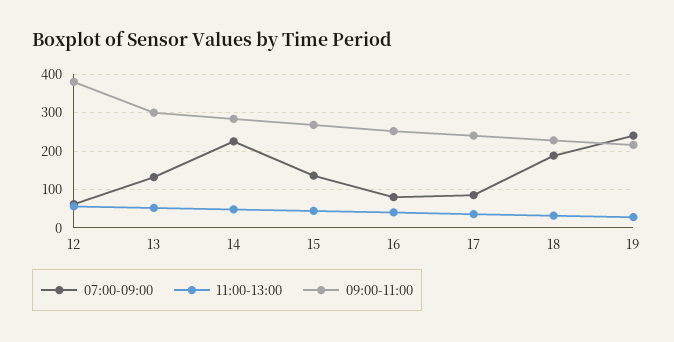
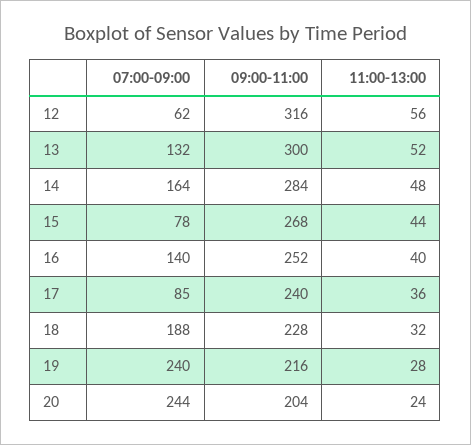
09:00-11:00, 12: 380 -> 316
07:00-09:00, 14: 220 -> 164
07:00-09:00, 15: 140 -> 78
07:00-09:00, 16: 80 -> 140
07:00-09:00, 20: none -> 244
09:00-11:00, 20: none -> 204
11:00-13:00, 20: none -> 24

